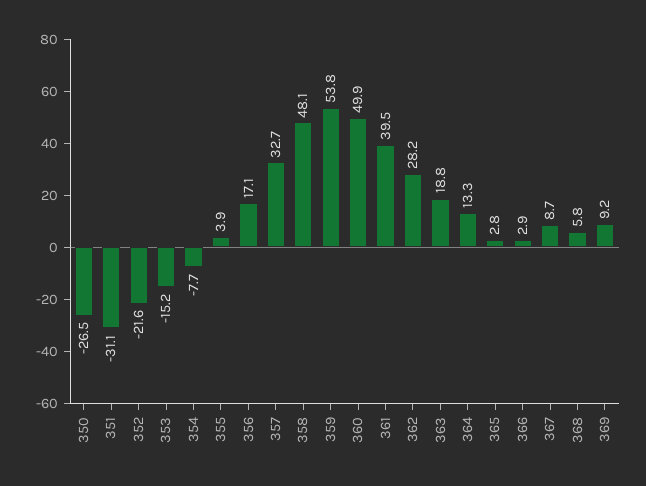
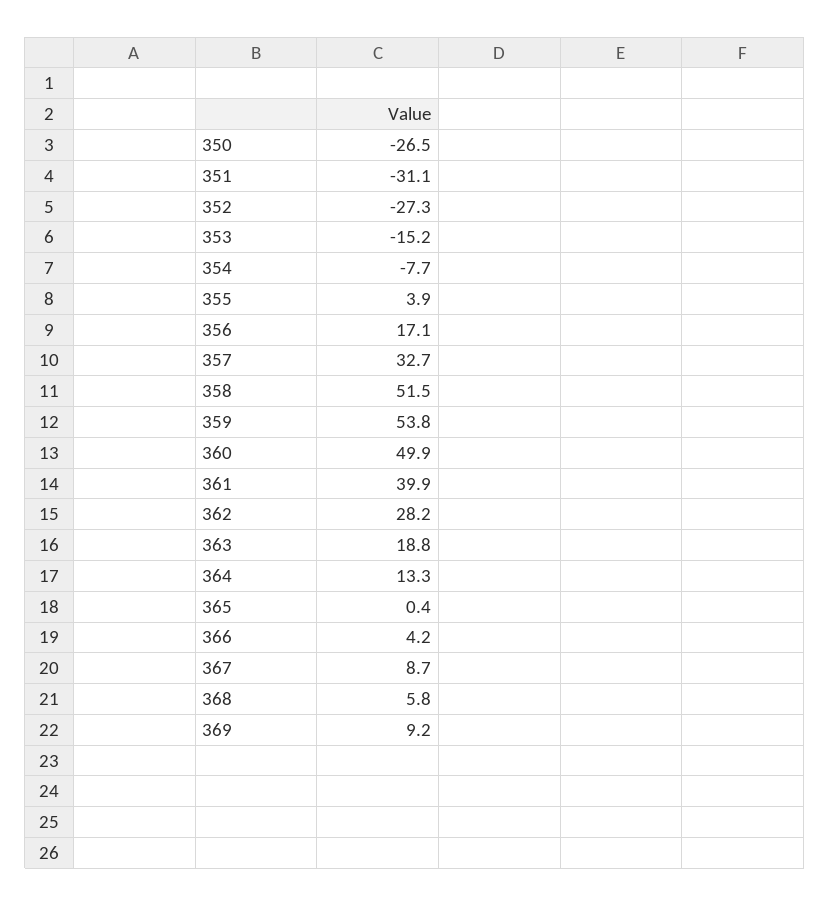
352: -21.6 -> -27.3
358: 48.1 -> 51.5
361: 39.5 -> 39.9
365: 2.8 -> 0.4
366: 2.9 -> 4.2

